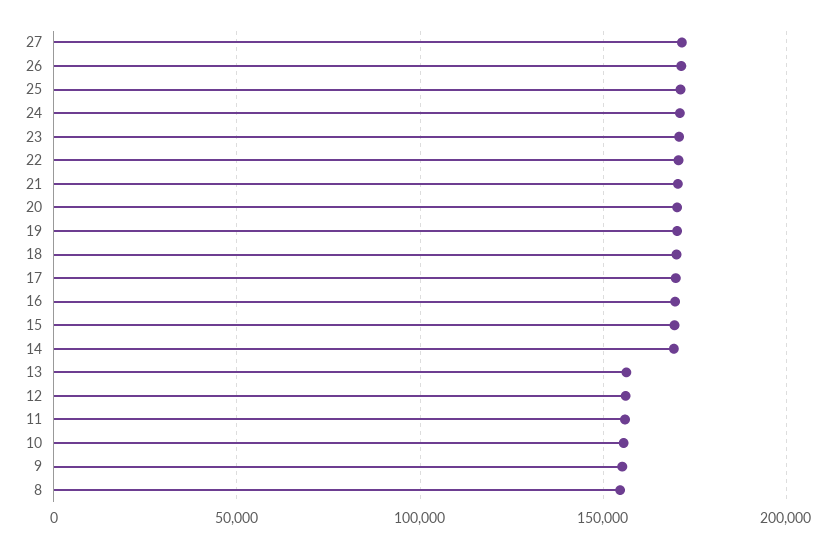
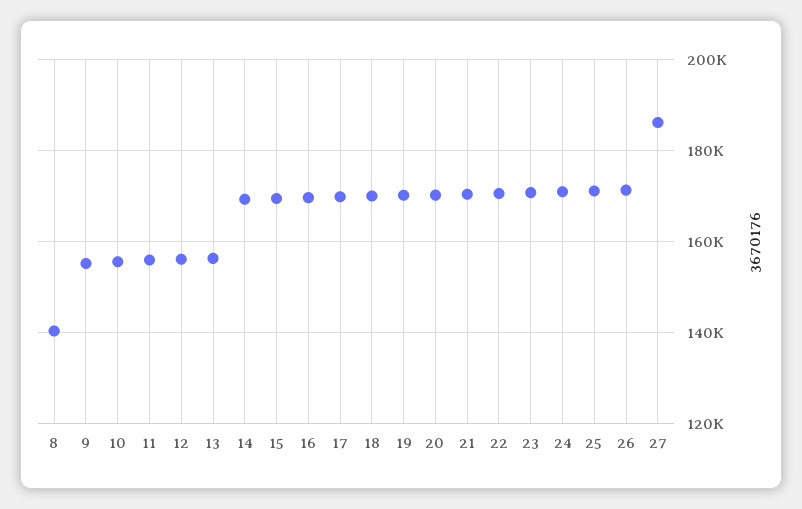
27: 170000 -> 186000
8: 155000 -> 140000

